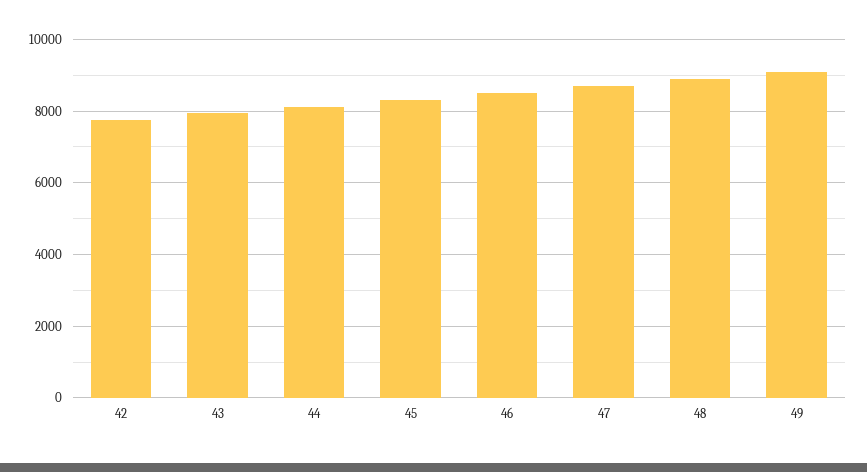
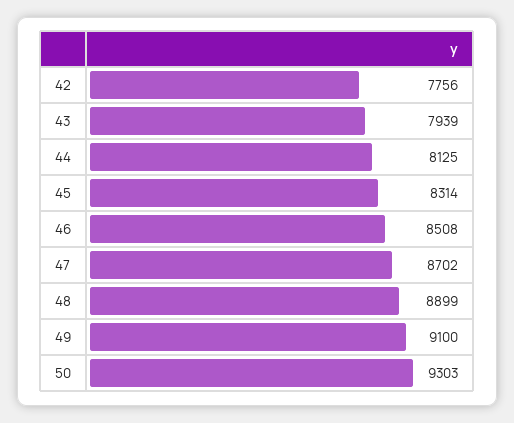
50: none -> 9303

